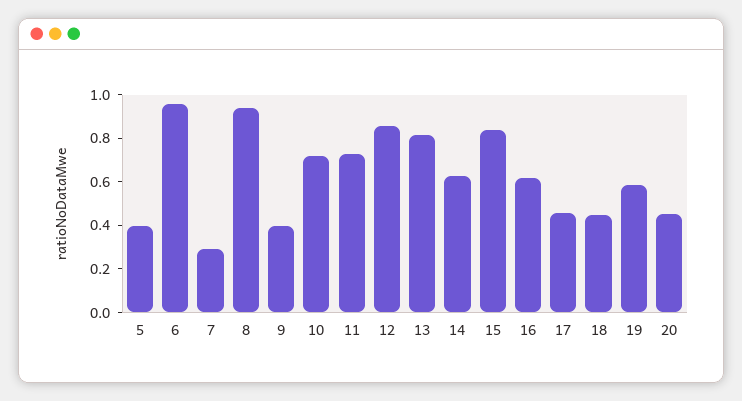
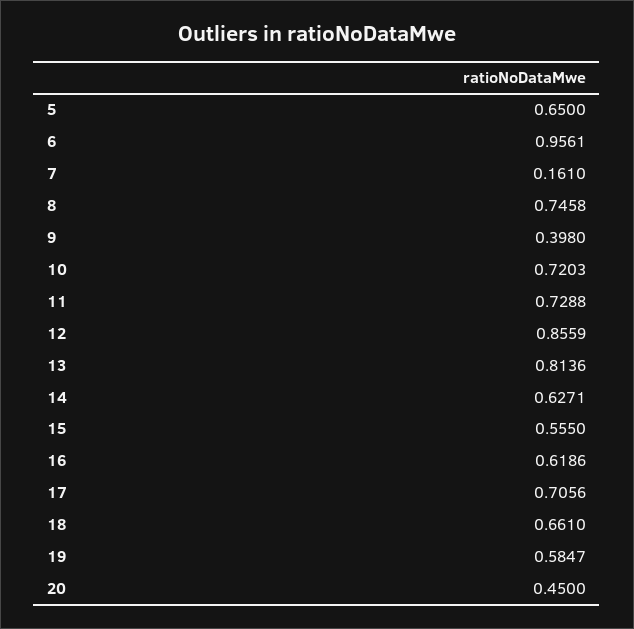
5: 0.4 -> 0.65
7: 0.3 -> 0.161
8: 0.95 -> 0.7458
15: 0.85 -> 0.555
17: 0.45 -> 0.7056
18: 0.45 -> 0.661

